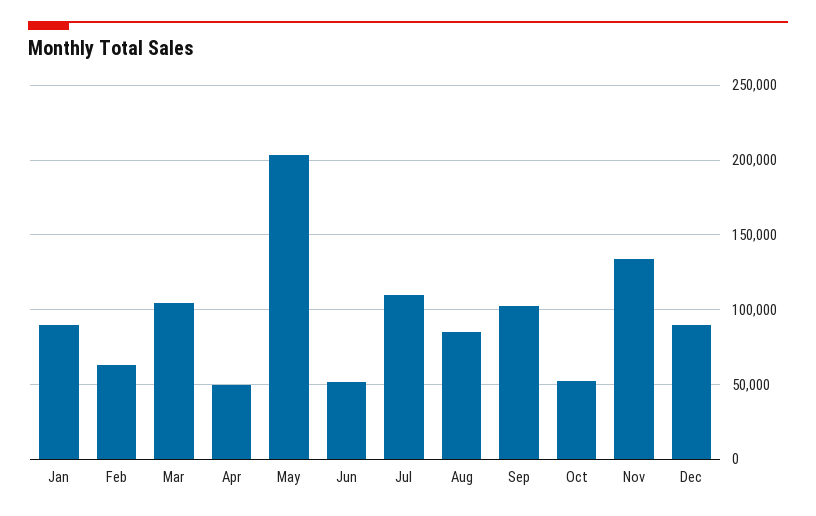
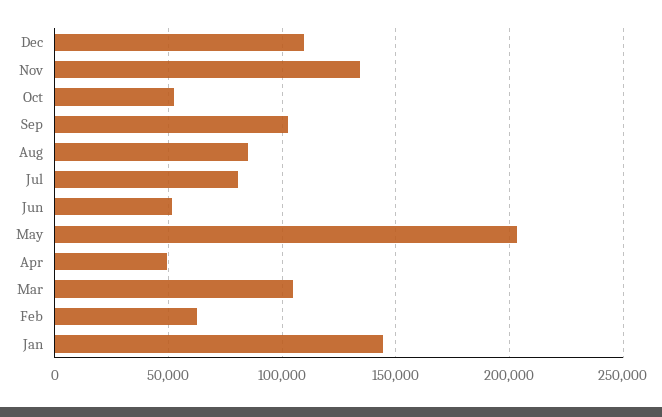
Jan: 90000 -> 145000
Jul: 110000 -> 80000
Dec: 90000 -> 110000

